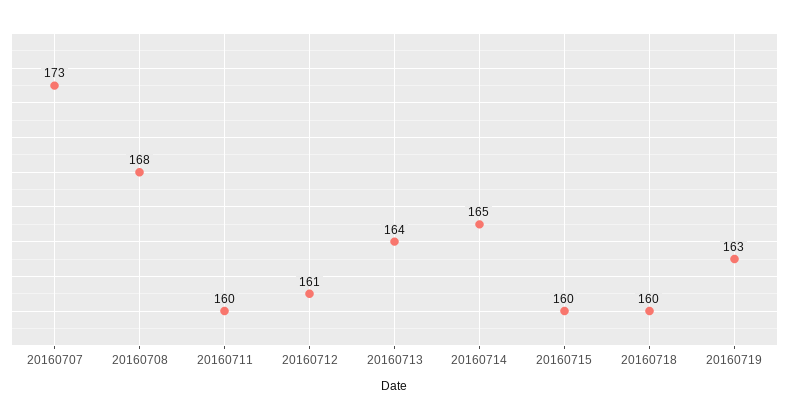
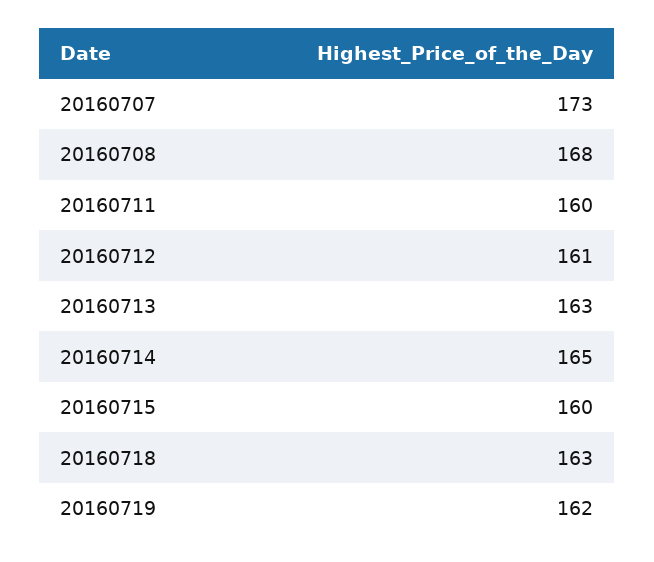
20160713: 164 -> 163
20160718: 160 -> 163
20160719: 163 -> 162

